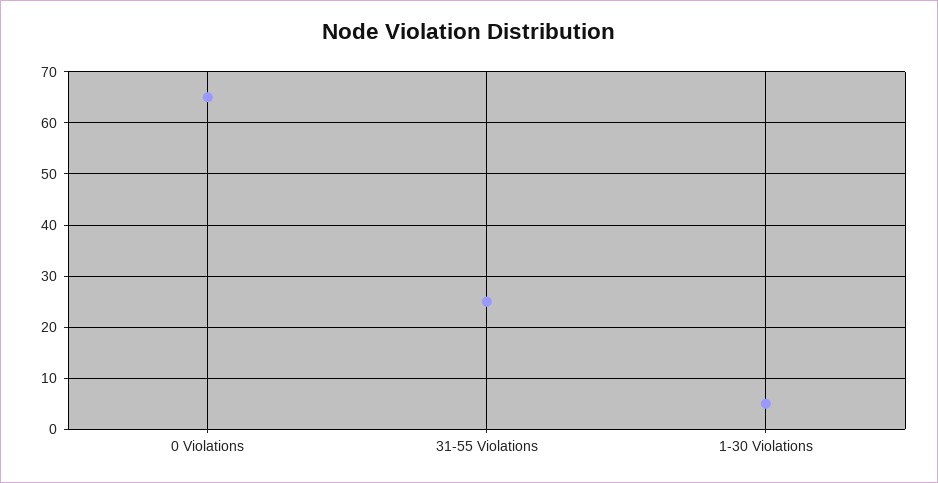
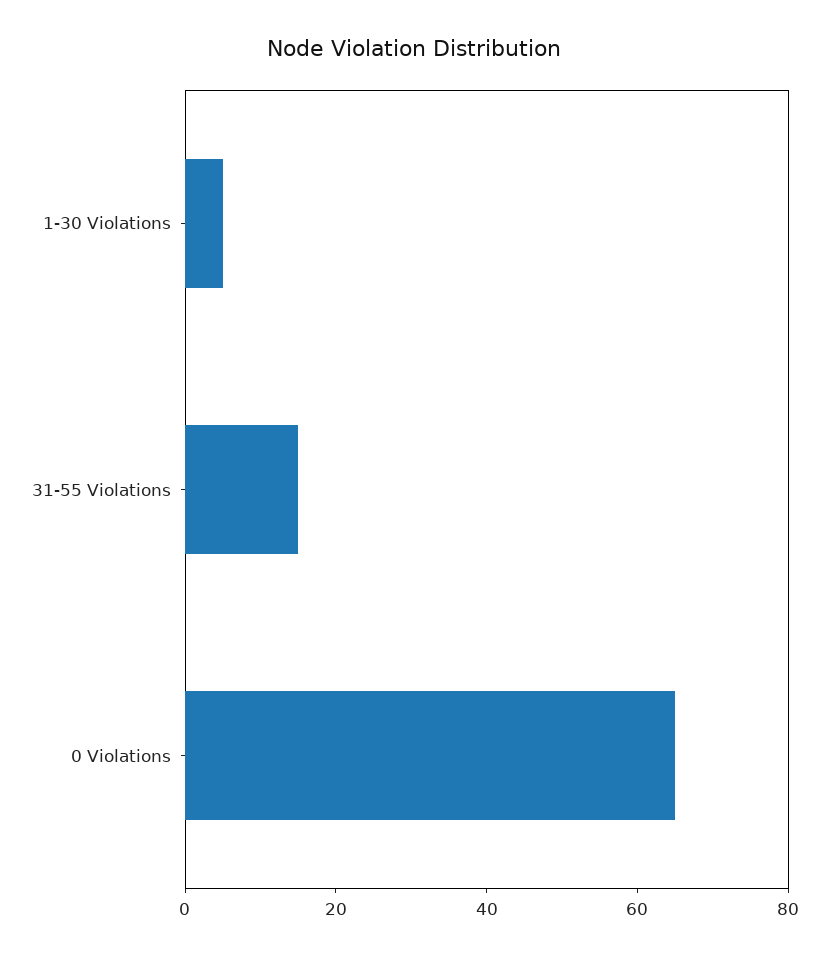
31-55 Violations: 25 -> 15

